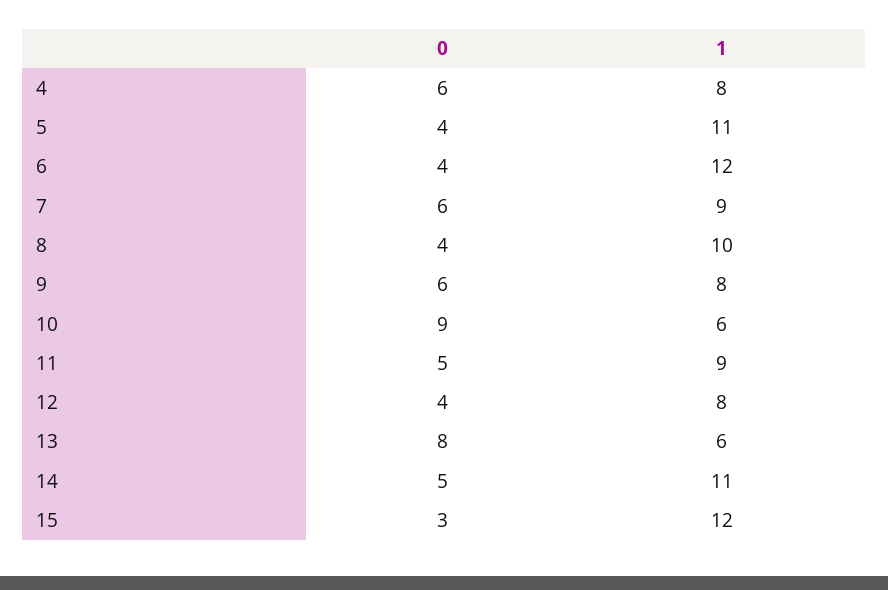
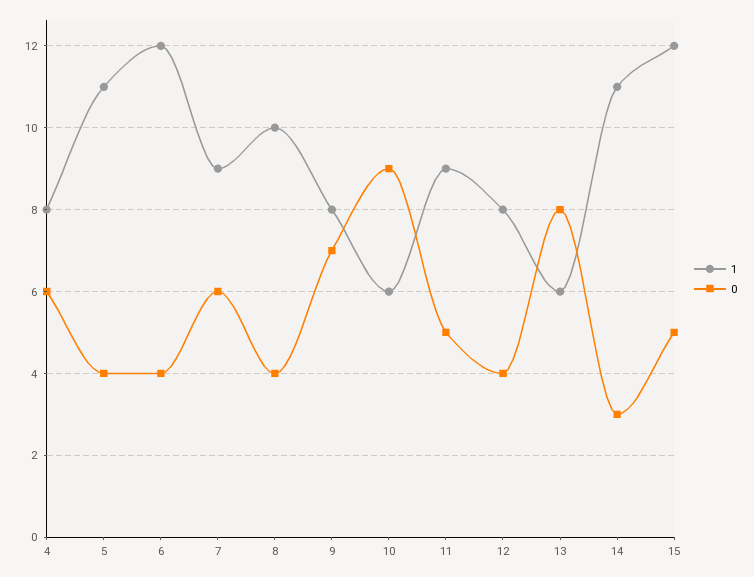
0, 9: 6 -> 7
0, 14: 5 -> 3
0, 15: 3 -> 5

